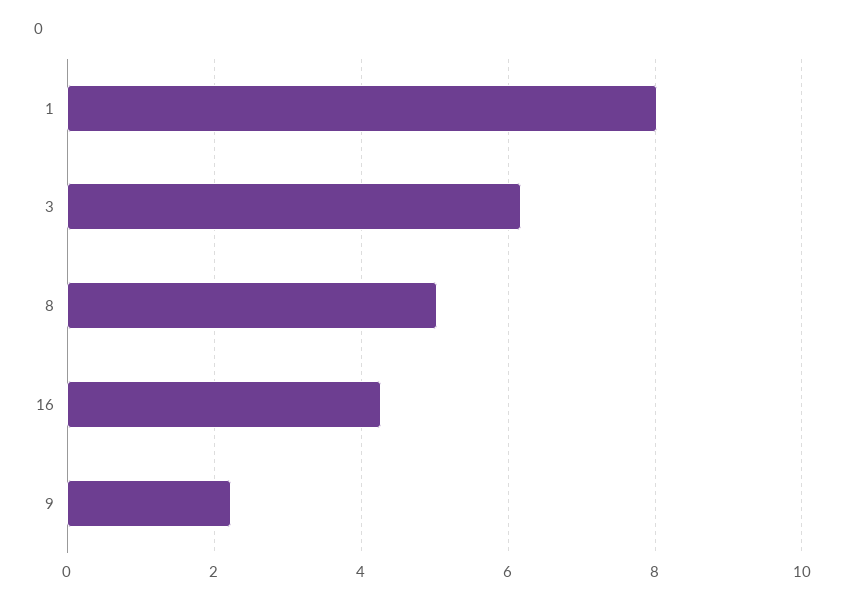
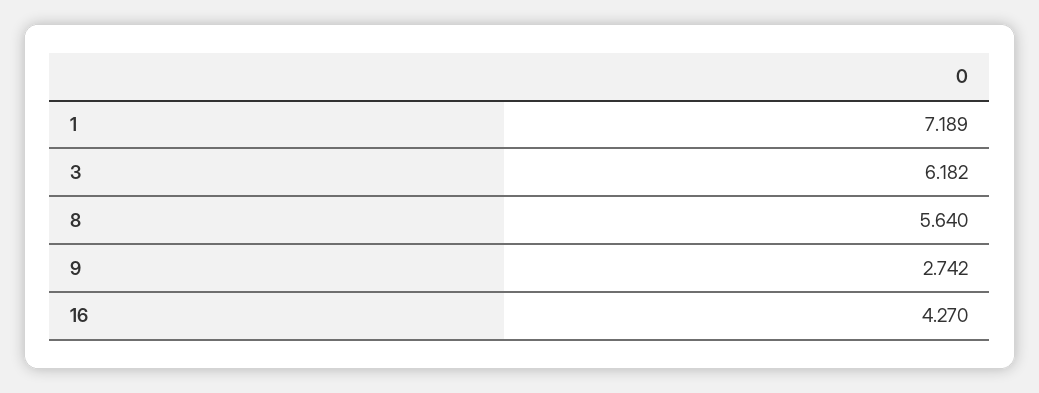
1: 8 -> 7.189
8: 5 -> 5.64
9: 2.2 -> 2.742

